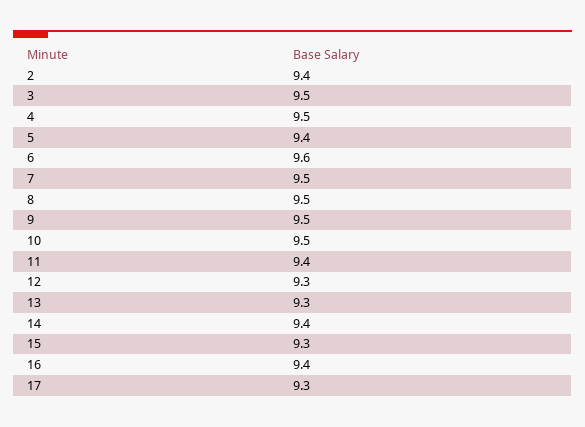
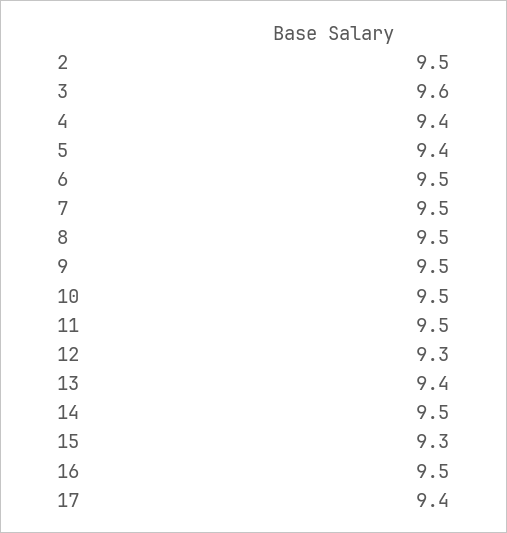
2: 9.4 -> 9.5
3: 9.5 -> 9.6
4: 9.5 -> 9.4
6: 9.6 -> 9.5
11: 9.4 -> 9.5
13: 9.3 -> 9.4
14: 9.4 -> 9.5
16: 9.4 -> 9.5
17: 9.3 -> 9.4

